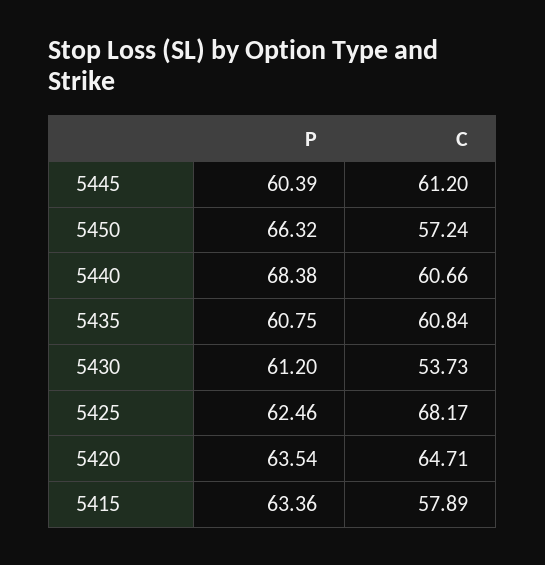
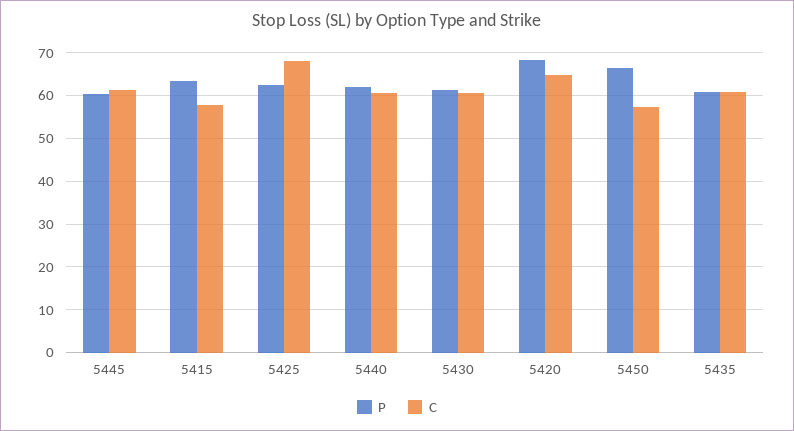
P, 5440: 68.38 -> 62
C, 5430: 53.73 -> 60
P, 5420: 63.54 -> 68

